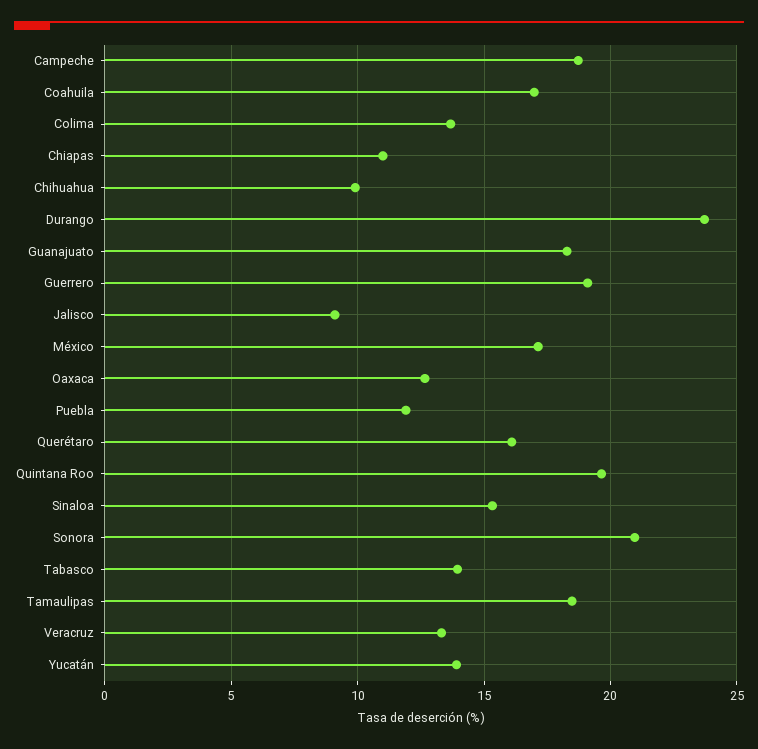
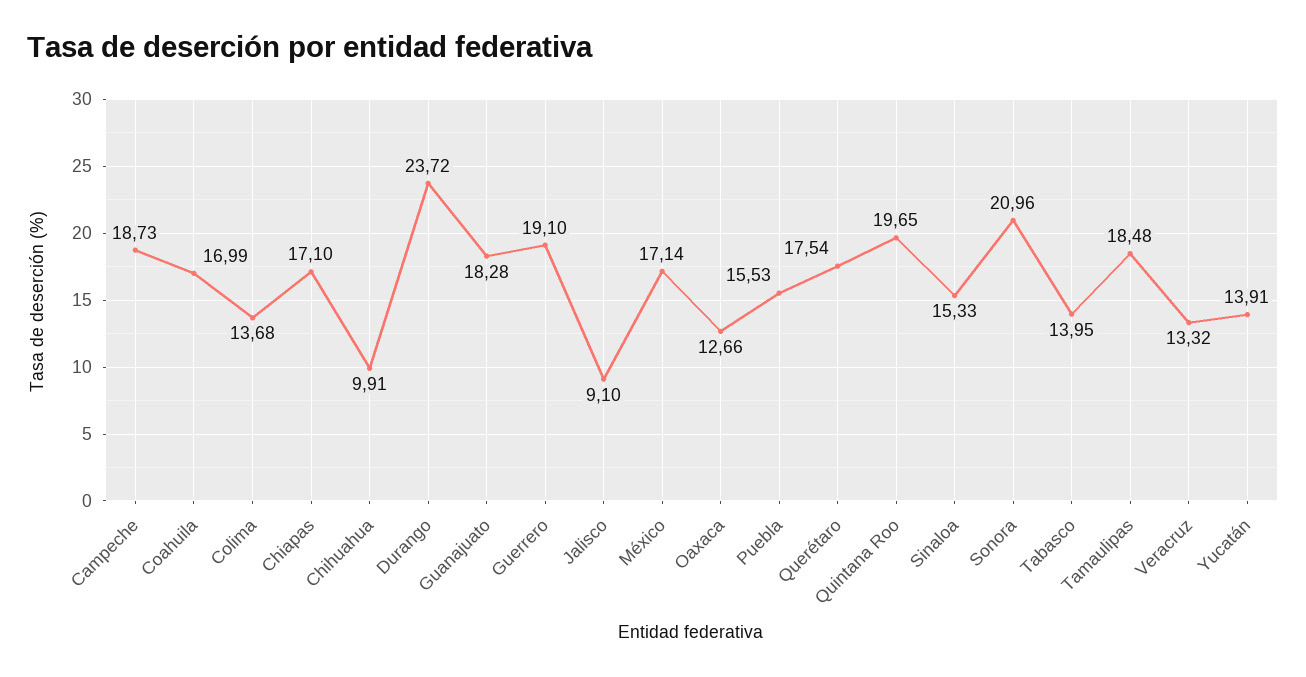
Chiapas: 11 -> 17.1
Puebla: 12 -> 15.53
Querétaro: 16 -> 17.54

